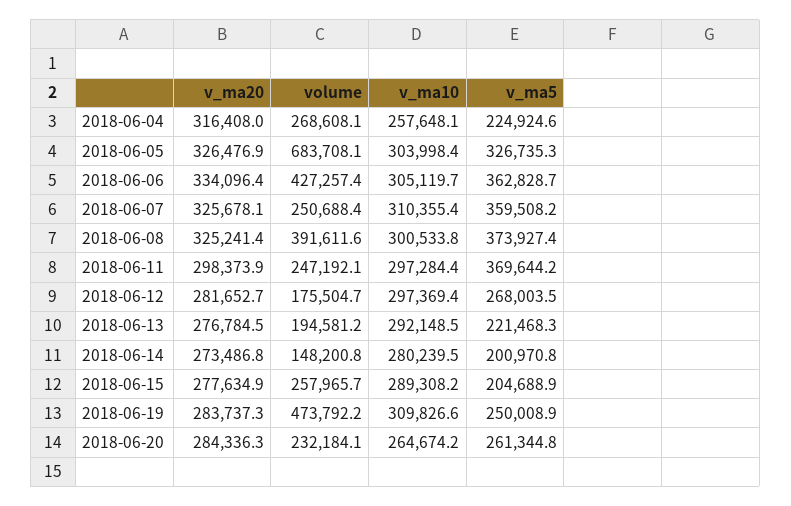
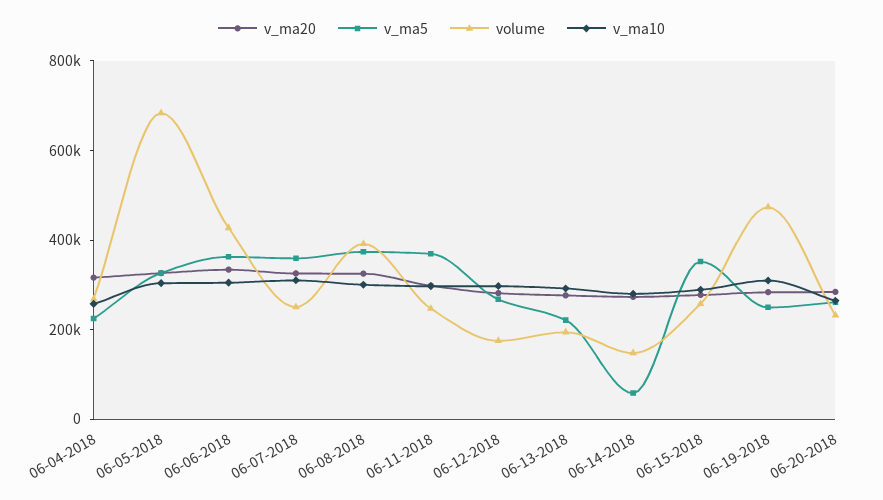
v_ma5, 2018-06-14: 200970.8 -> 50000
v_ma5, 2018-06-15: 204688.9 -> 350000

